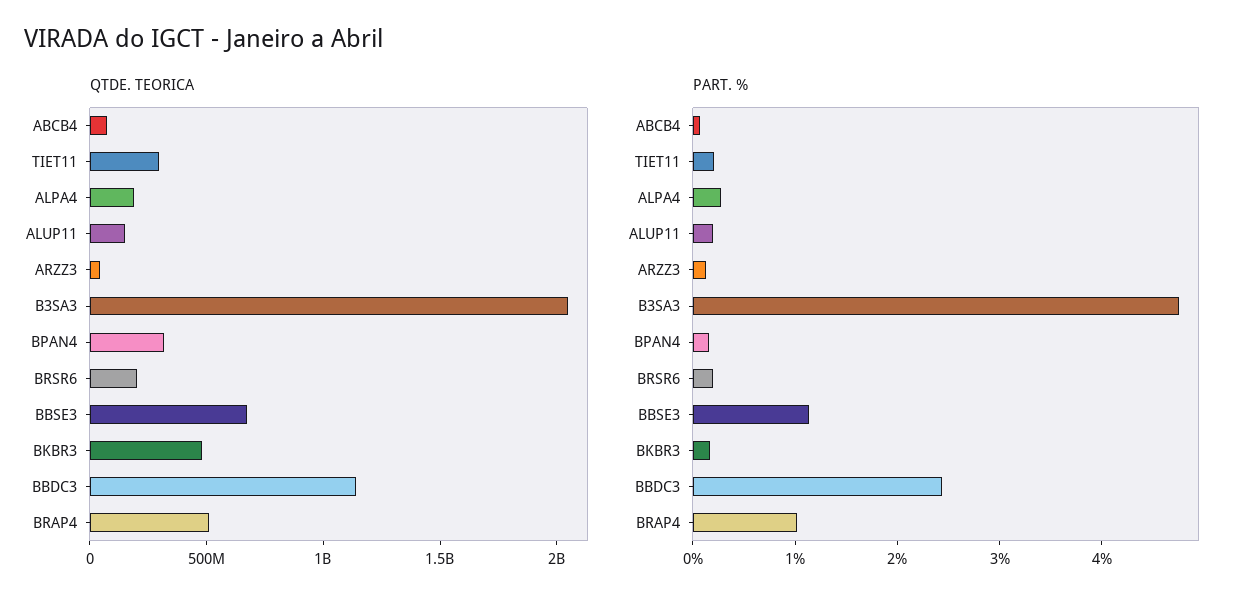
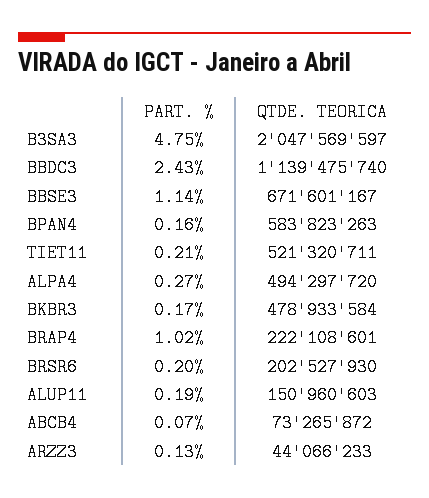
QTDE. TEORICA, TIET11: 300000000 -> 521320711
QTDE. TEORICA, ALPA4: 200000000 -> 494297720
QTDE. TEORICA, BPAN4: 300000000 -> 583823263
QTDE. TEORICA, BRAP4: 500000000 -> 222108601

